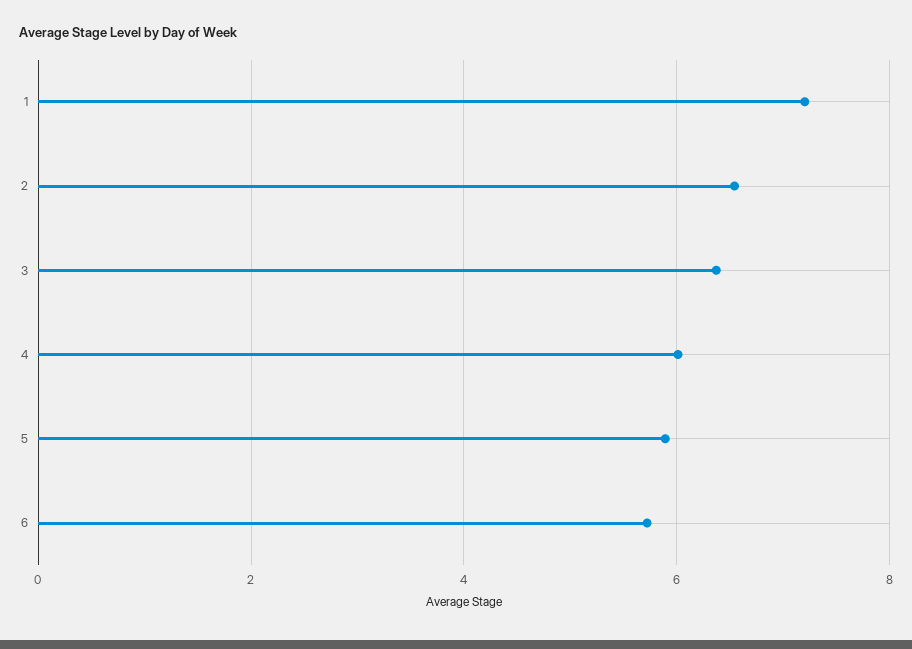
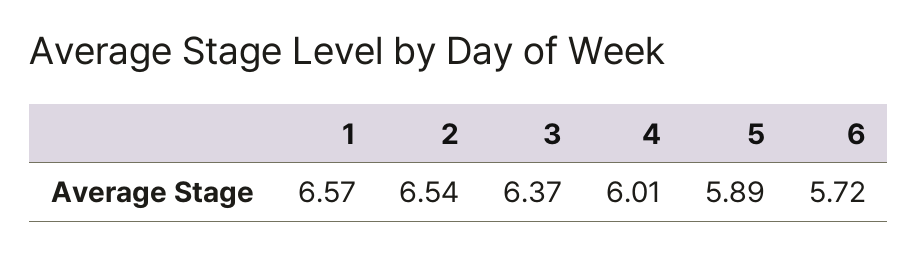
1: 7.2 -> 6.57

